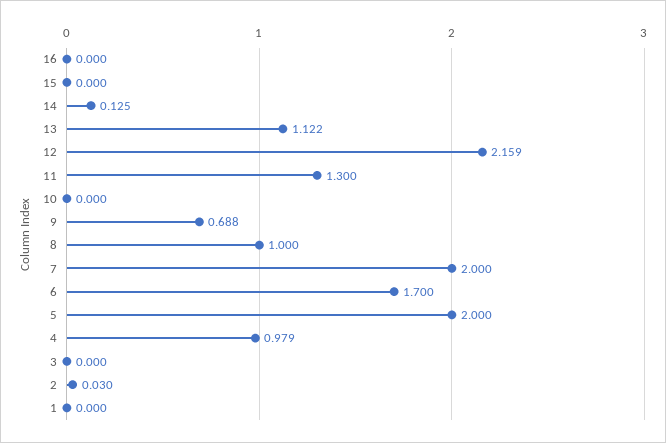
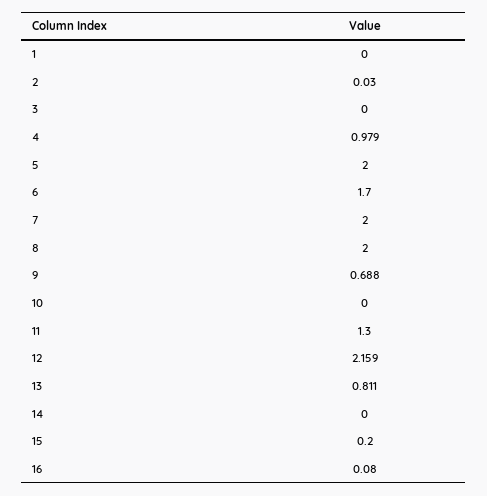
16: 0 -> 0.08
15: 0 -> 0.2
14: 0.125 -> 0
13: 1.122 -> 0.811
8: 1 -> 2

